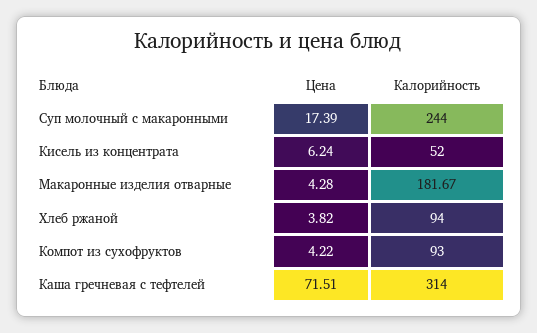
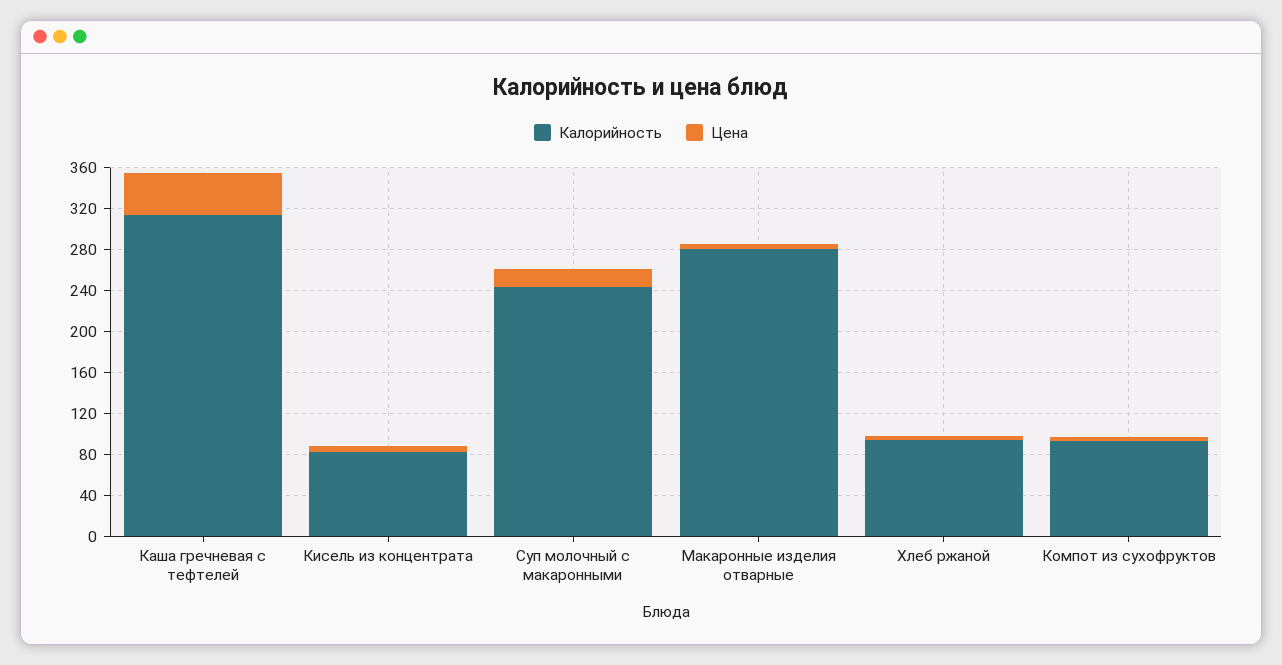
Калорийность, Кисель из концентрата: 52 -> 80
Калорийность, Макаронные изделия отварные: 181.67 -> 280
Цена, Каша гречневая с тефтелей: 71.51 -> 40

